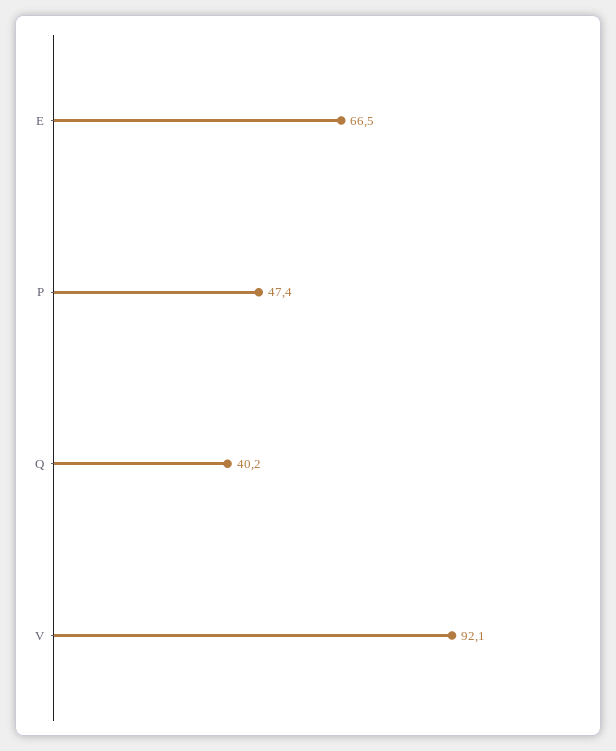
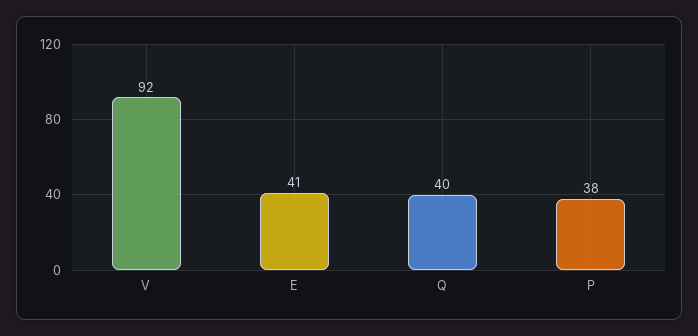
E: 66.5 -> 41
P: 47.4 -> 38

